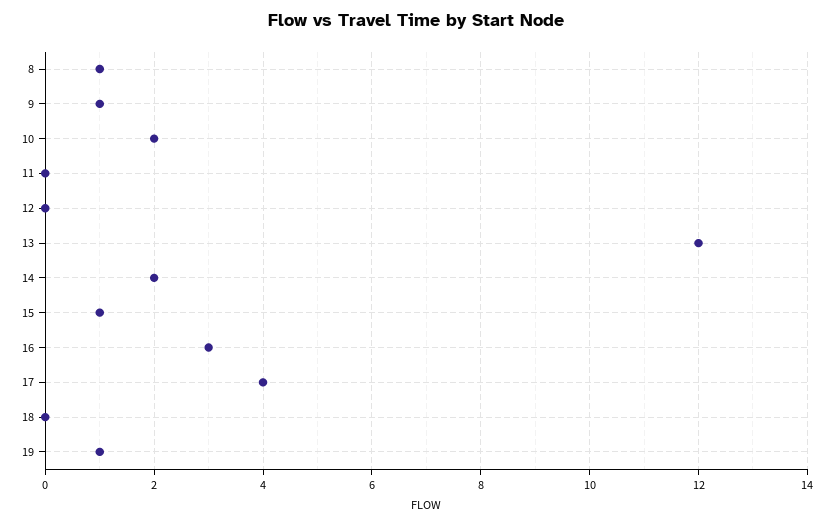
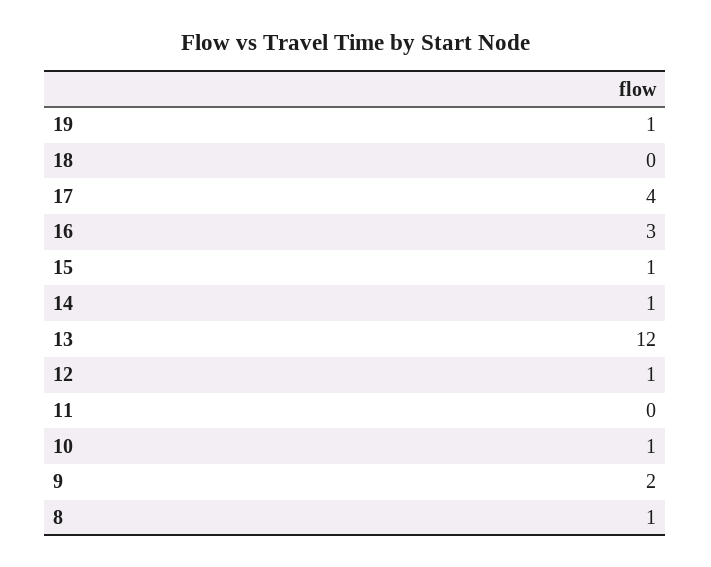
9: 1 -> 2
10: 2 -> 1
12: 0 -> 1
14: 2 -> 1

